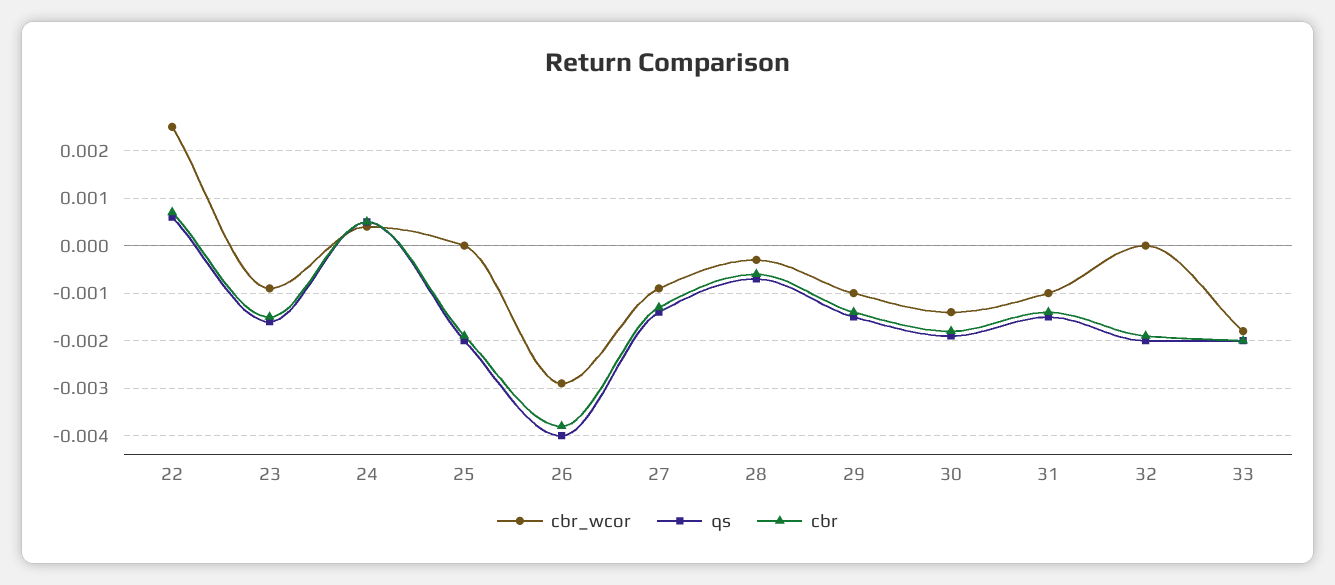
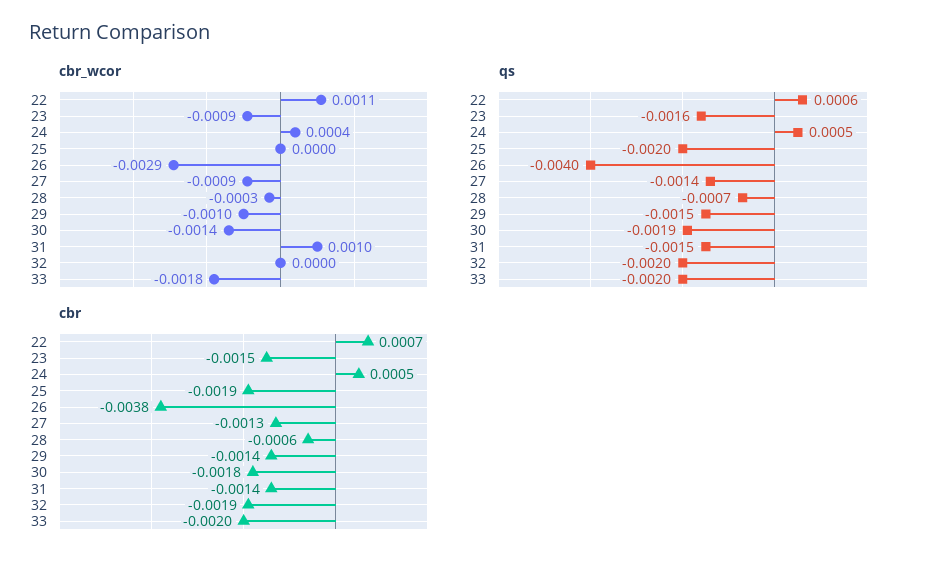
cbr_wcor, 22: 0.0025 -> 0.0011
cbr_wcor, 31: -0.001 -> 0.001

